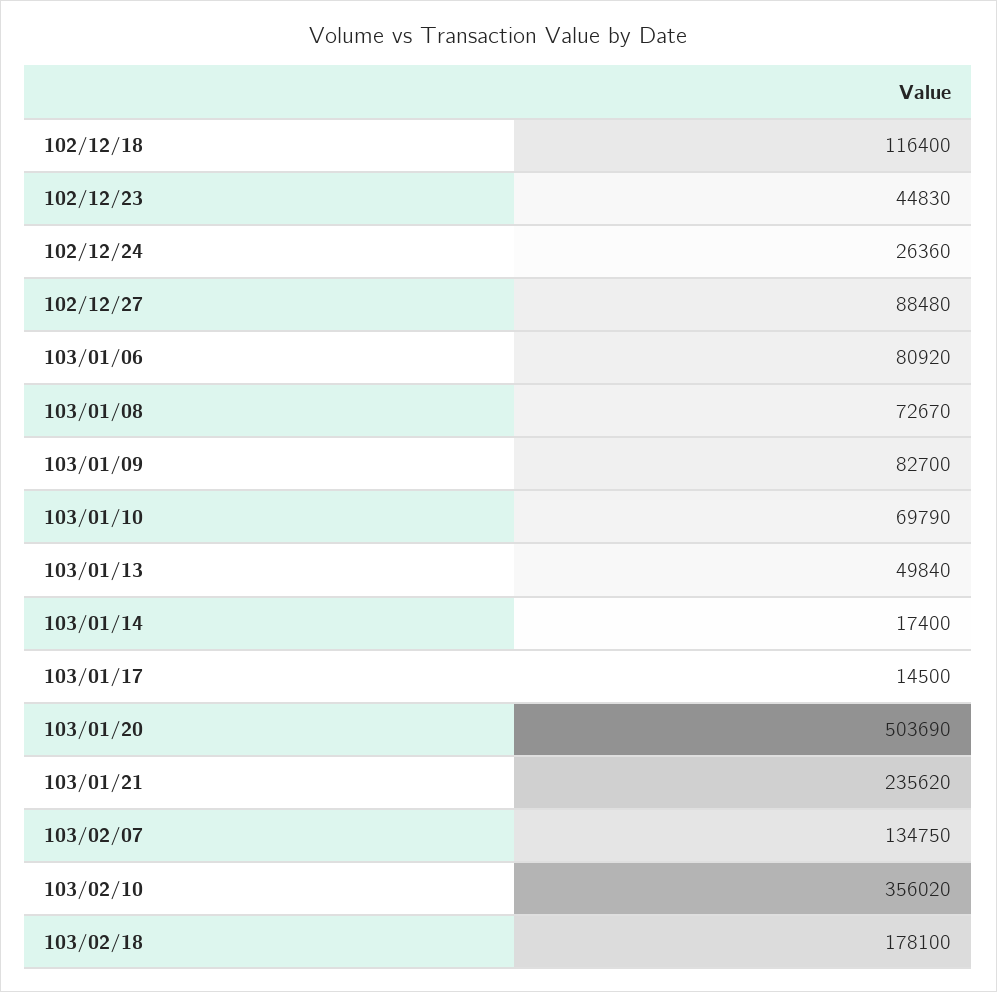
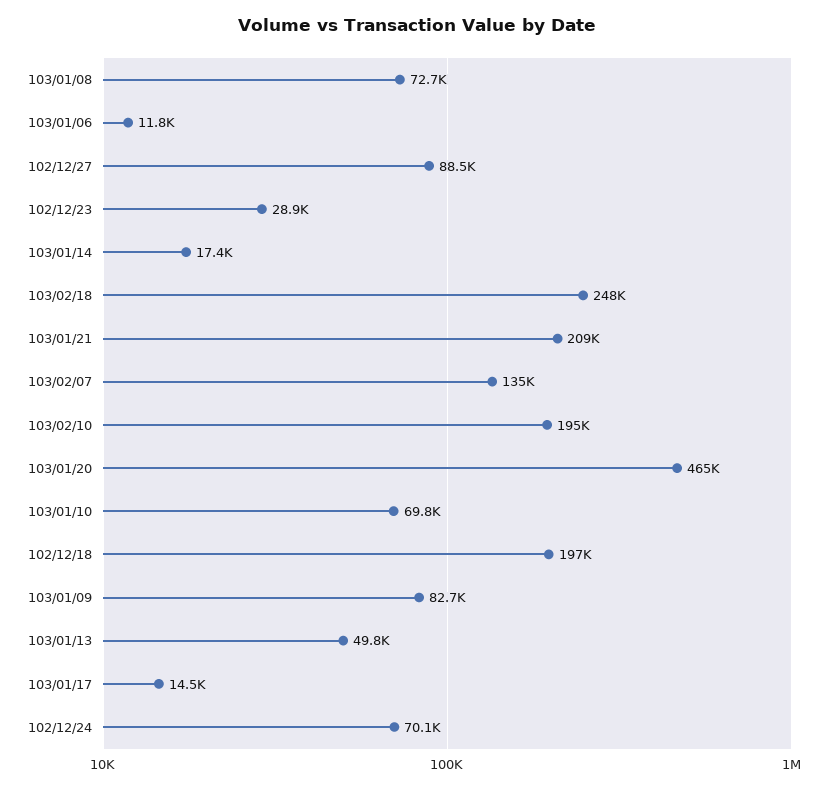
102/12/18: 116400 -> 197000
102/12/23: 44830 -> 28900
102/12/24: 26360 -> 70100
103/01/06: 80920 -> 11800
103/01/20: 503690 -> 465000
103/01/21: 235620 -> 209000
103/02/10: 356020 -> 195000
103/02/18: 178100 -> 248000

